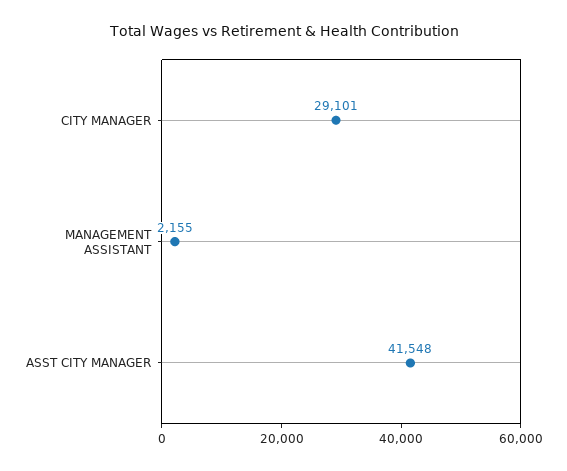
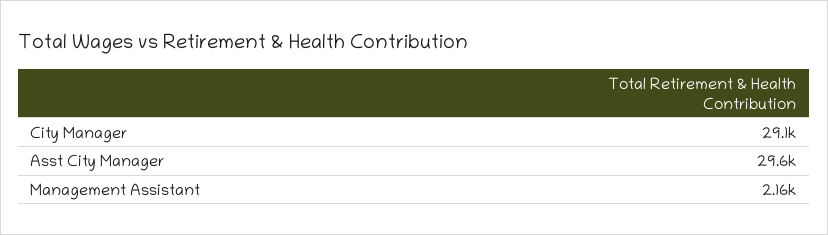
ASST CITY MANAGER: 41548 -> 29600

